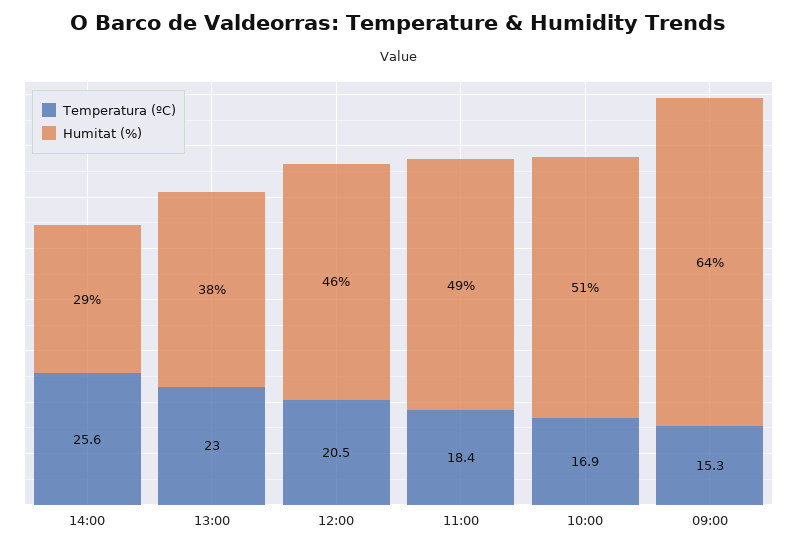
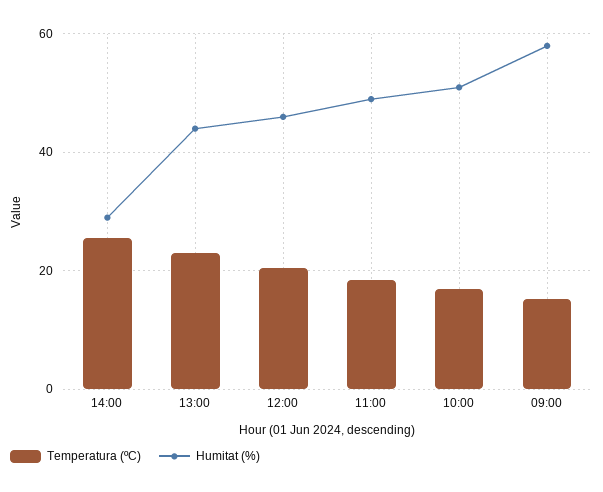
Humitat (%), 13:00: 38 -> 44
Humitat (%), 09:00: 64 -> 58

